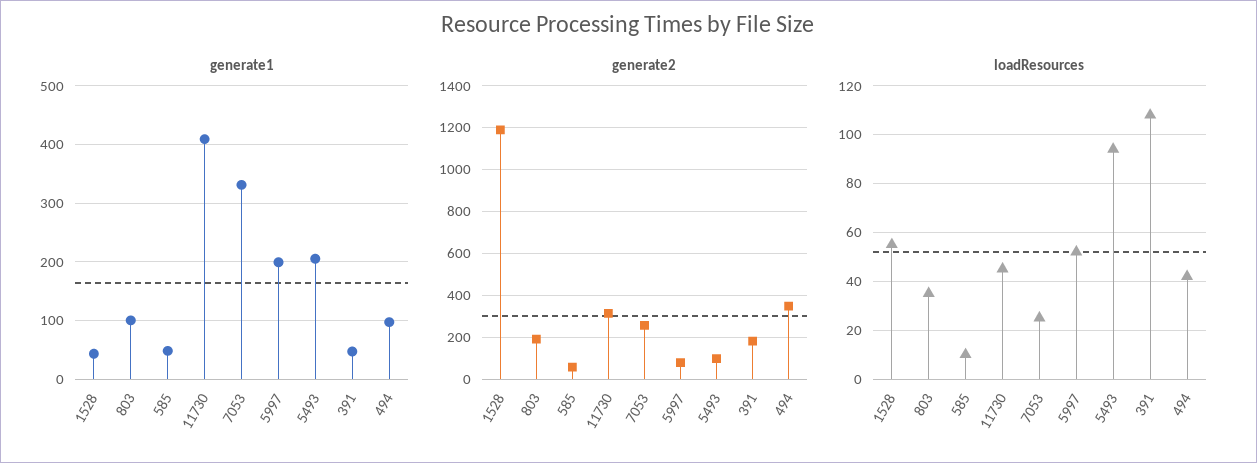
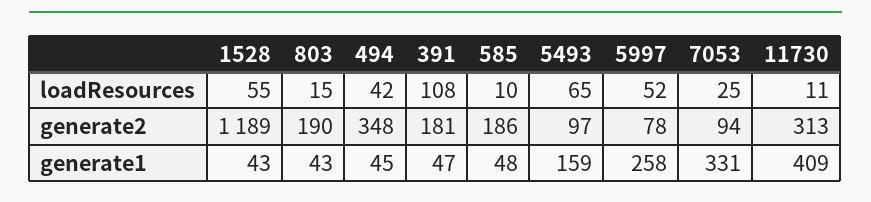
generate1, 803: 100 -> 43
generate1, 5997: 200 -> 258
generate1, 5493: 200 -> 159
generate1, 494: 100 -> 45
generate2, 585: 50 -> 186
generate2, 7053: 250 -> 94
loadResources, 803: 35 -> 15
loadResources, 11730: 45 -> 11
loadResources, 5493: 95 -> 65

